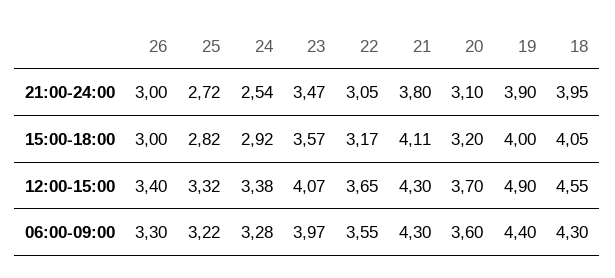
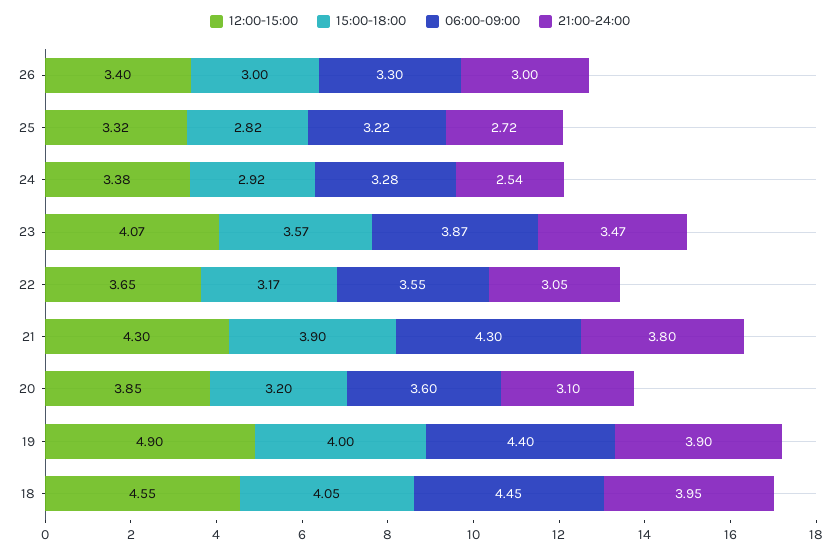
15:00-18:00, 21: 4.11 -> 3.9
12:00-15:00, 20: 3.7 -> 3.85
06:00-09:00, 23: 3.97 -> 3.87
06:00-09:00, 18: 4.3 -> 4.45

